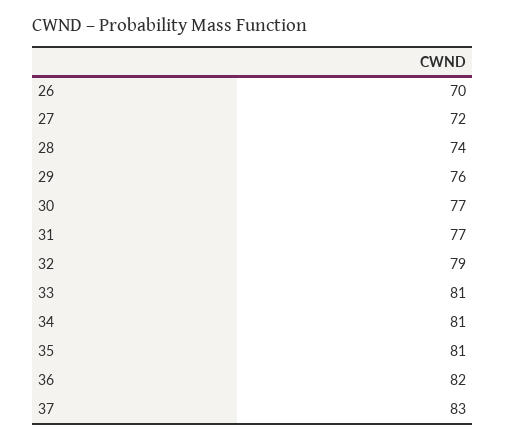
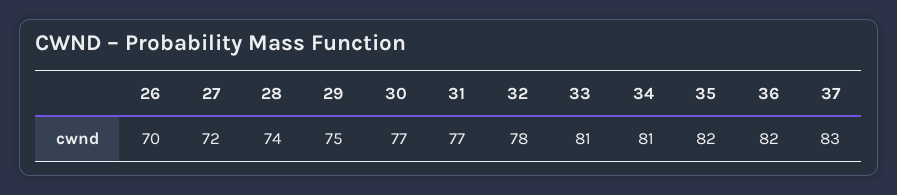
29: 76 -> 75
32: 79 -> 78
35: 81 -> 82

